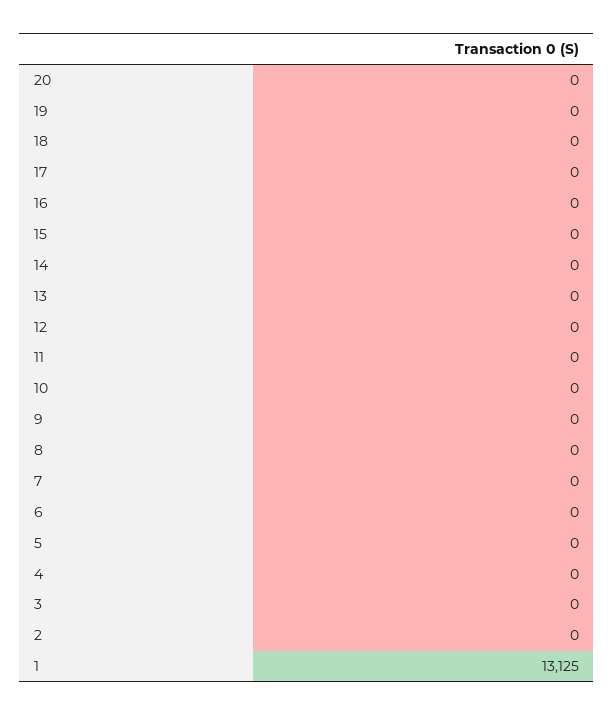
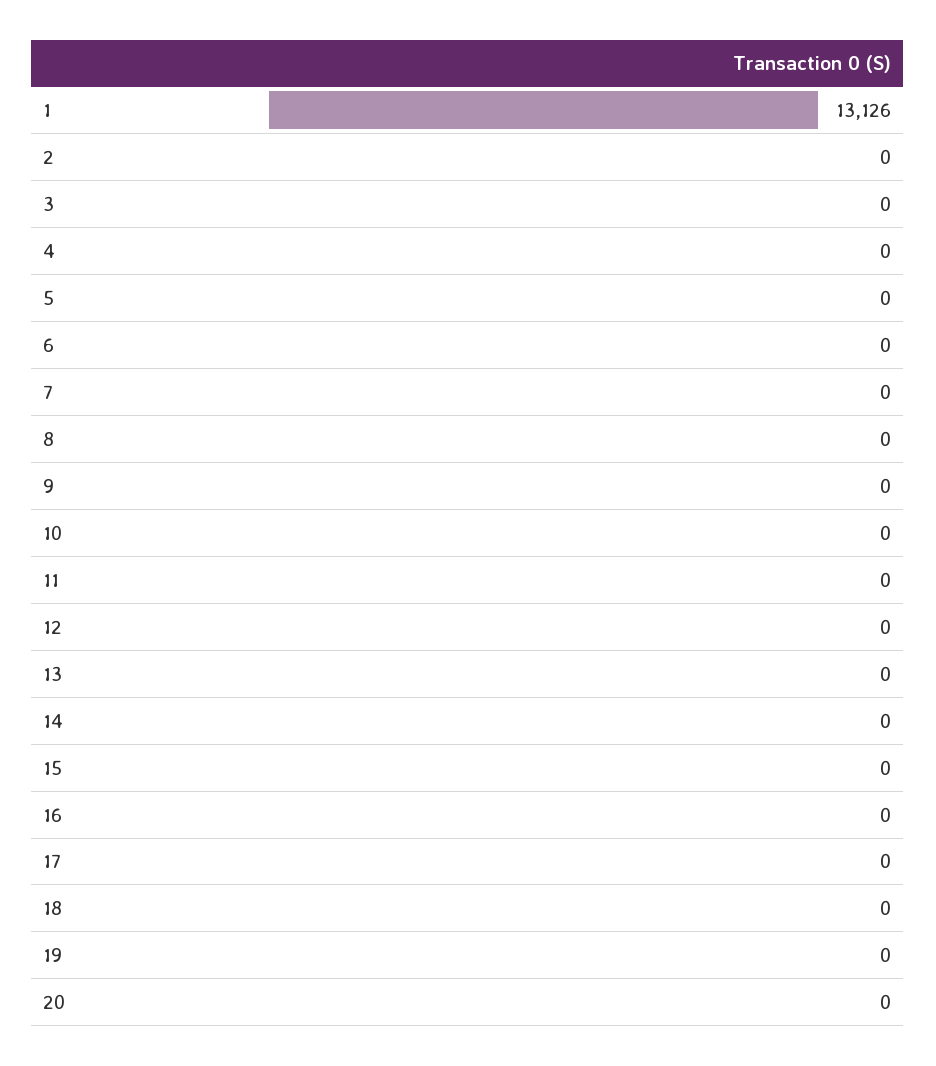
1: 13125 -> 13126

